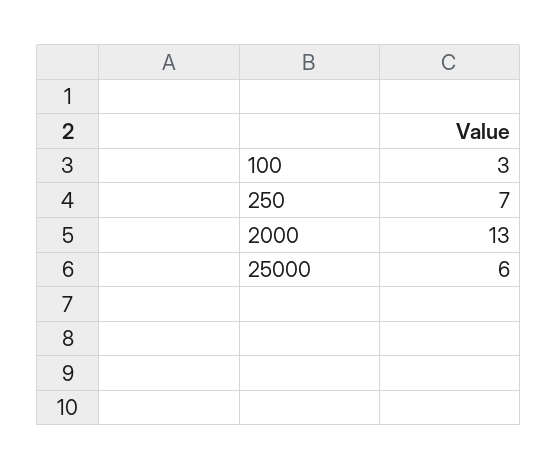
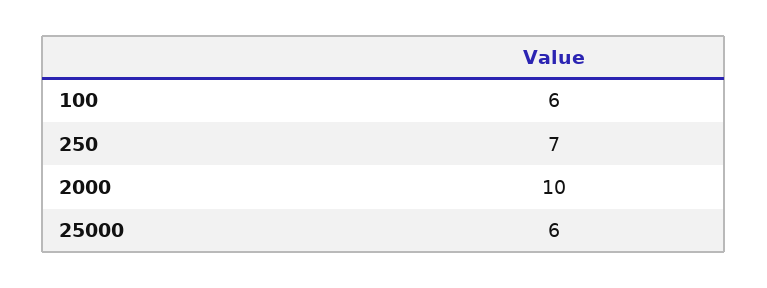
100: 3 -> 6
2000: 13 -> 10

